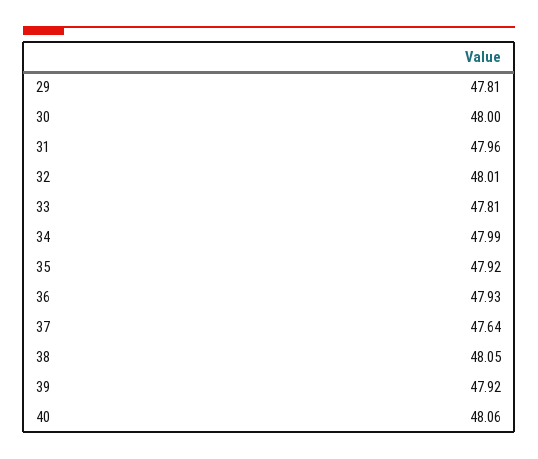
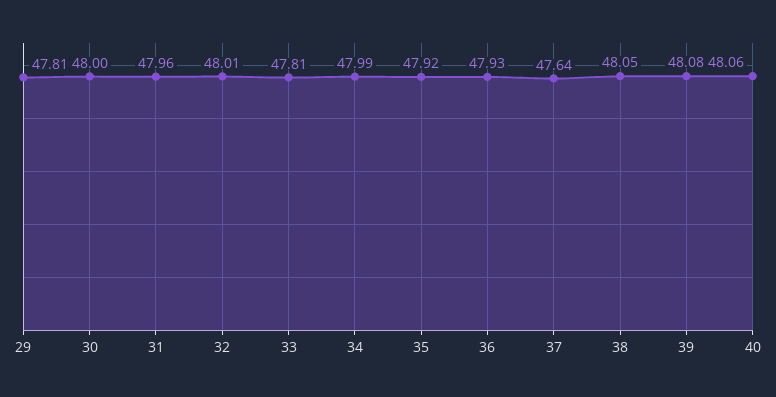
39: 47.92 -> 48.08

